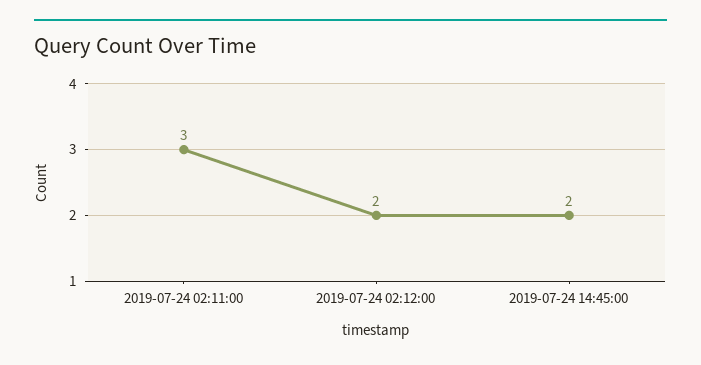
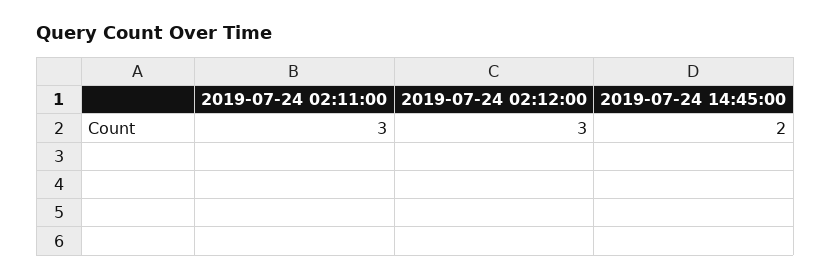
2019-07-24 02:12:00: 2 -> 3

